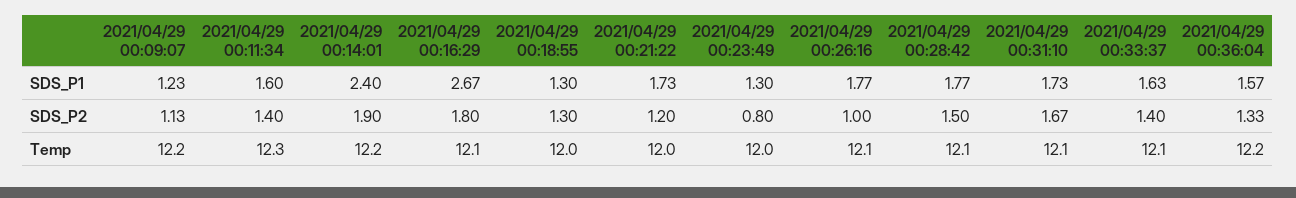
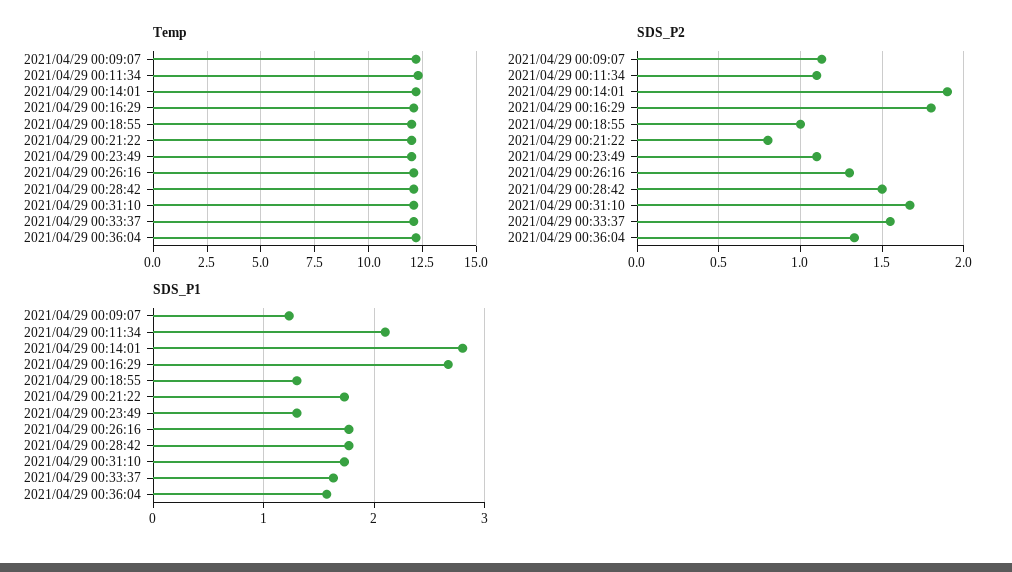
SDS_P1, 2021/04/29 00:11:34: 1.6 -> 2.1
SDS_P1, 2021/04/29 00:14:01: 2.4 -> 2.8
SDS_P2, 2021/04/29 00:11:34: 1.4 -> 1.1
SDS_P2, 2021/04/29 00:18:55: 1.3 -> 1
SDS_P2, 2021/04/29 00:21:22: 1.2 -> 0.8
SDS_P2, 2021/04/29 00:23:49: 0.8 -> 1.1
SDS_P2, 2021/04/29 00:26:16: 1 -> 1.3
SDS_P2, 2021/04/29 00:33:37: 1.4 -> 1.55

